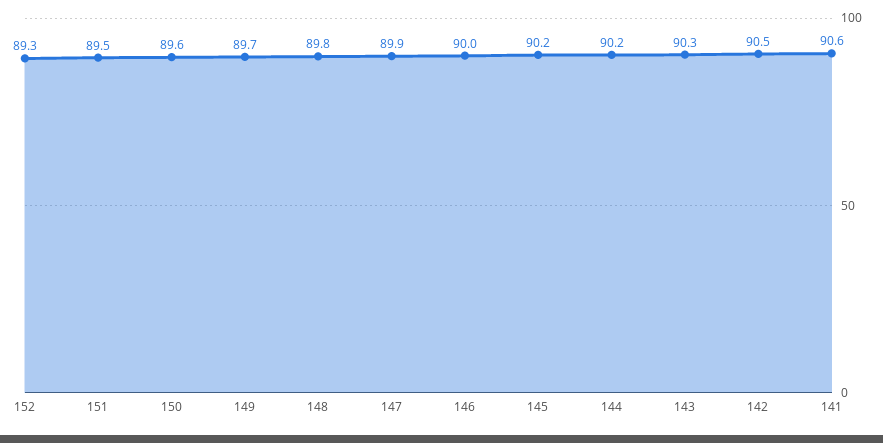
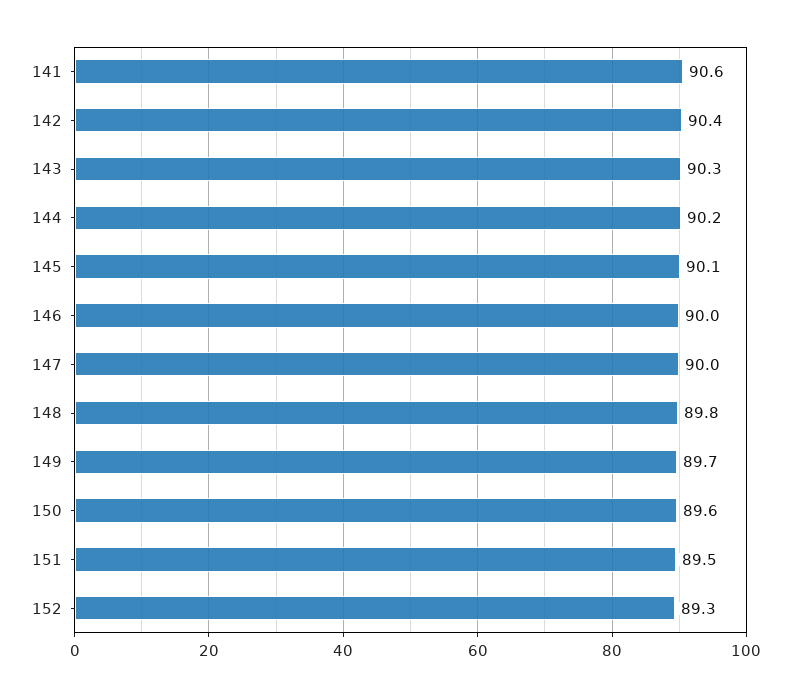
147: 89.9 -> 90
145: 90.2 -> 90.1
142: 90.5 -> 90.4

